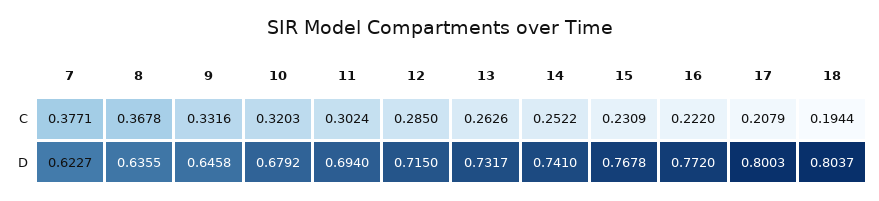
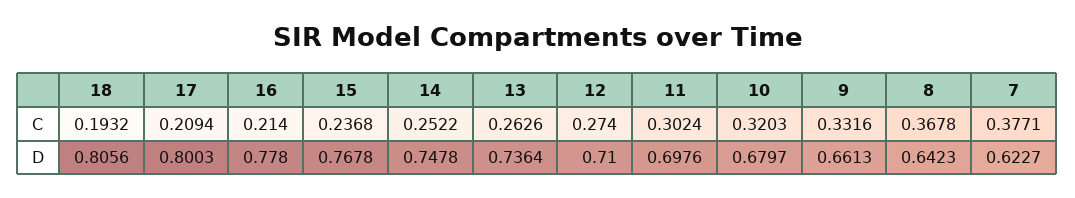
12, C: 0.285 -> 0.274
15, C: 0.2309 -> 0.2368
16, C: 0.222 -> 0.214
17, C: 0.2079 -> 0.2094
18, C: 0.1944 -> 0.1932
8, D: 0.6355 -> 0.6423
9, D: 0.6458 -> 0.6613
10, D: 0.6792 -> 0.6797
11, D: 0.694 -> 0.6976
12, D: 0.715 -> 0.71
13, D: 0.7317 -> 0.7364
14, D: 0.741 -> 0.7478
16, D: 0.772 -> 0.778
18, D: 0.8037 -> 0.8056

